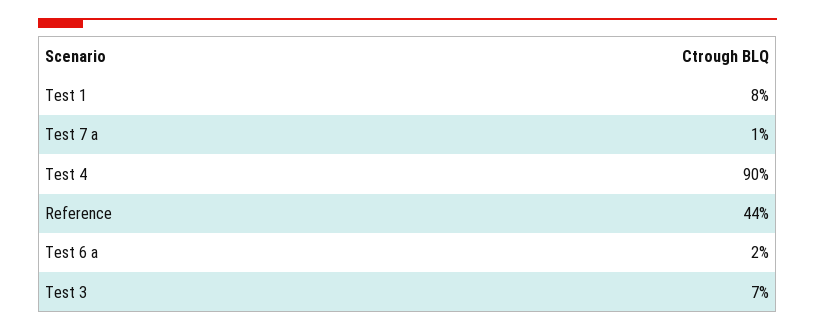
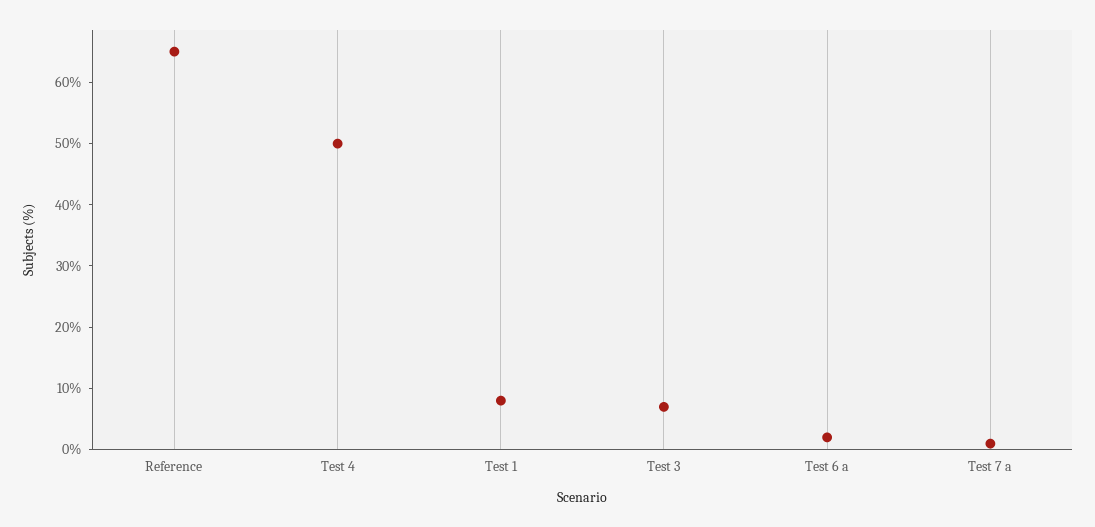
Test 4: 90 -> 50
Reference: 44 -> 65

